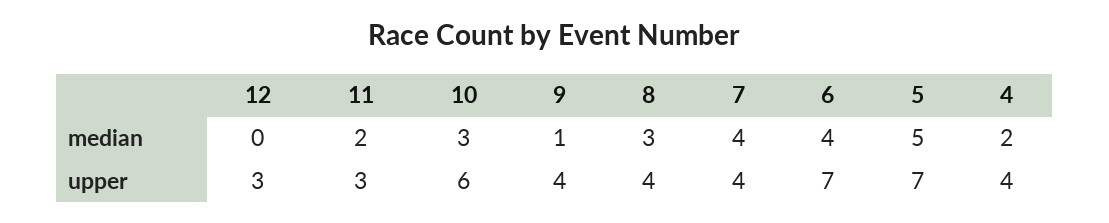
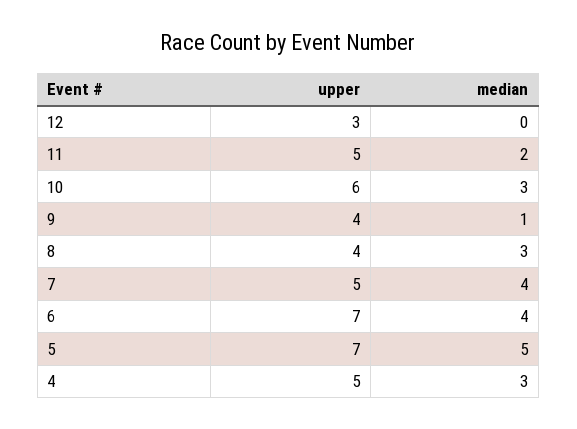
4, median: 2 -> 3
11, upper: 3 -> 5
7, upper: 4 -> 5
4, upper: 4 -> 5

